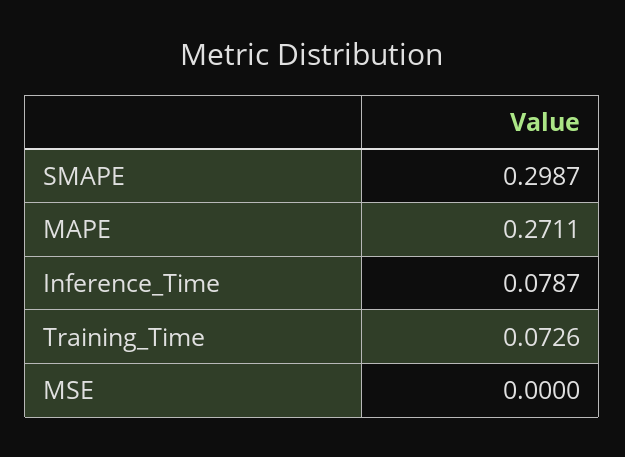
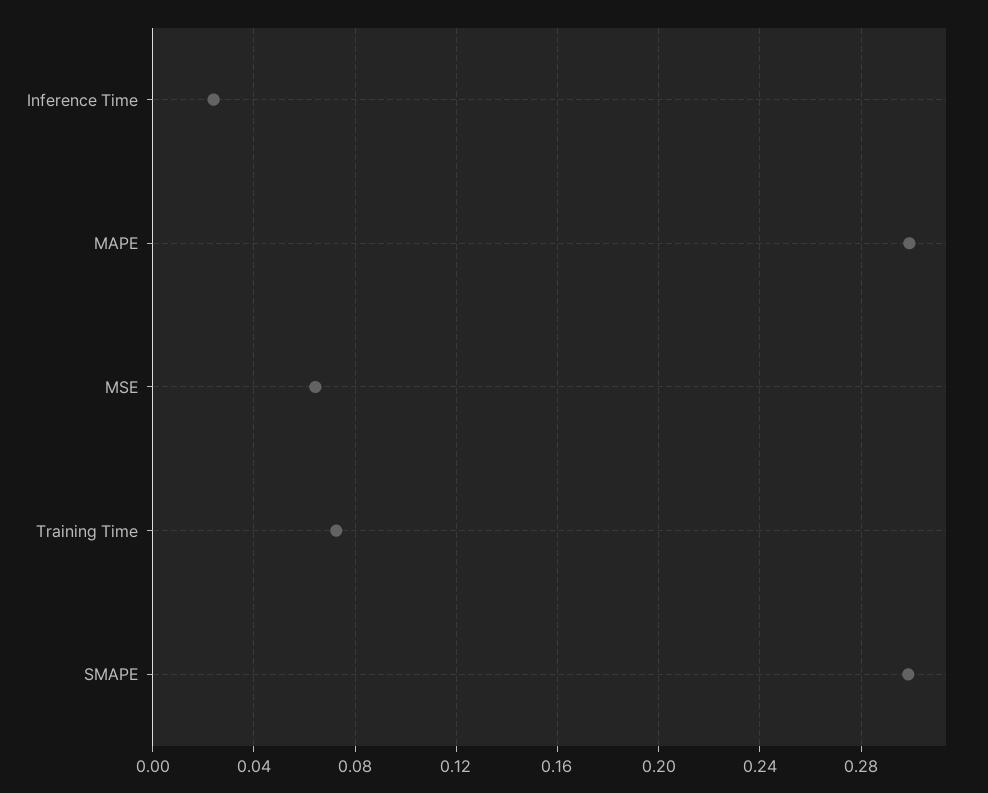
MAPE: 0.2711 -> 0.3
Inference_Time: 0.0787 -> 0.025
MSE: 0 -> 0.065

